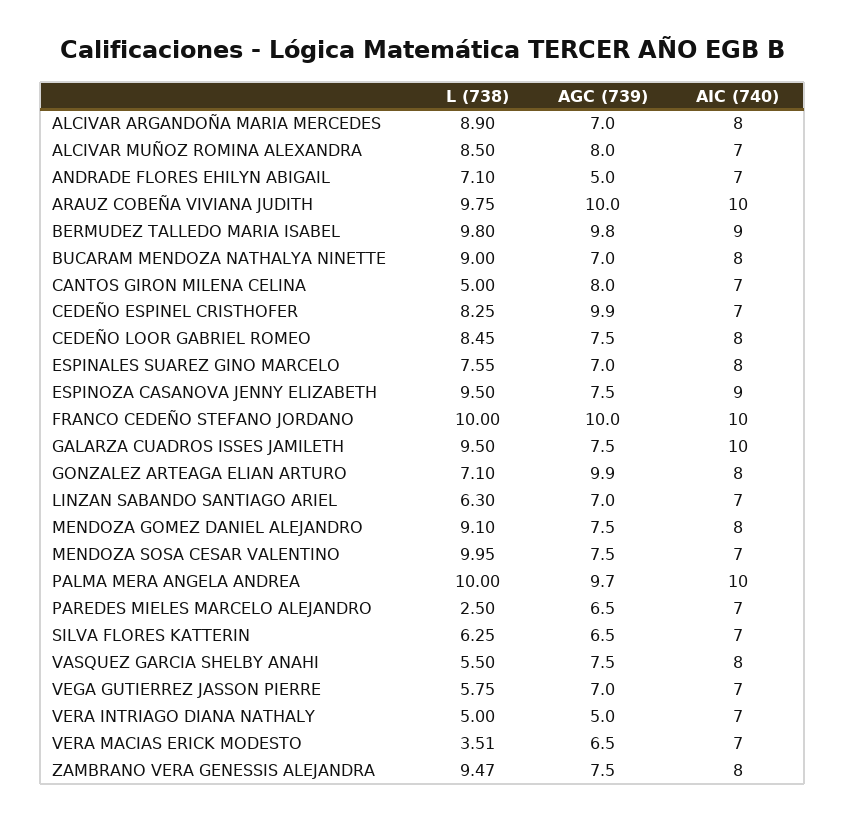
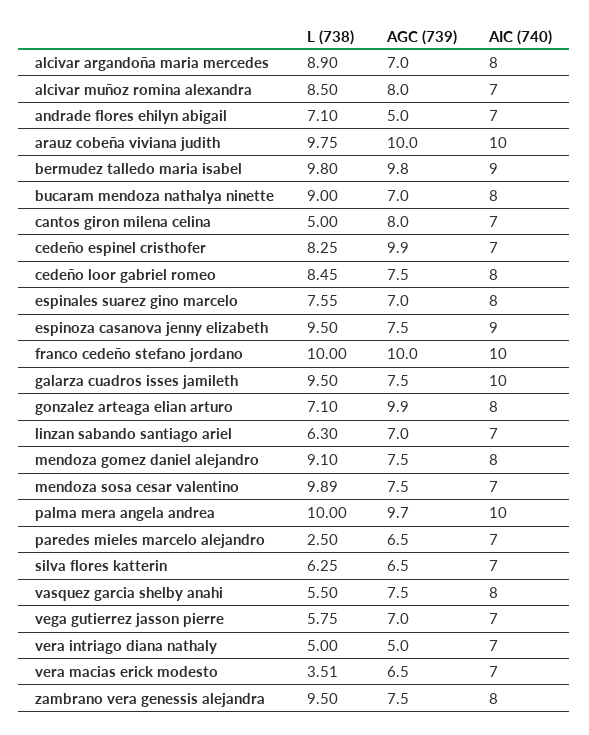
L (738), MENDOZA SOSA CESAR VALENTINO: 9.95 -> 9.89
L (738), ZAMBRANO VERA GENESSIS ALEJANDRA: 9.47 -> 9.5

